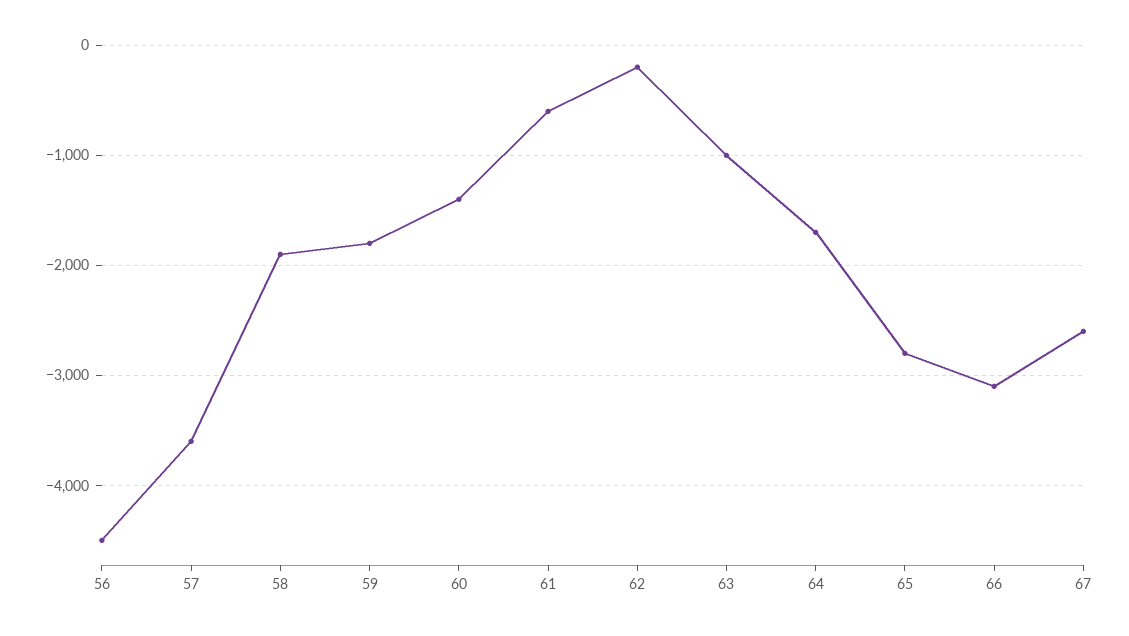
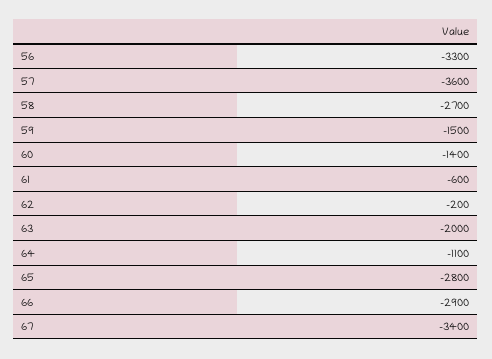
56: -4500 -> -3300
58: -1900 -> -2700
59: -1800 -> -1500
63: -1000 -> -2000
64: -1700 -> -1100
66: -3100 -> -2900
67: -2600 -> -3400

